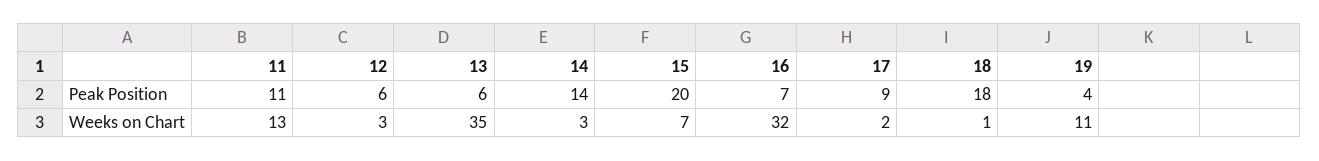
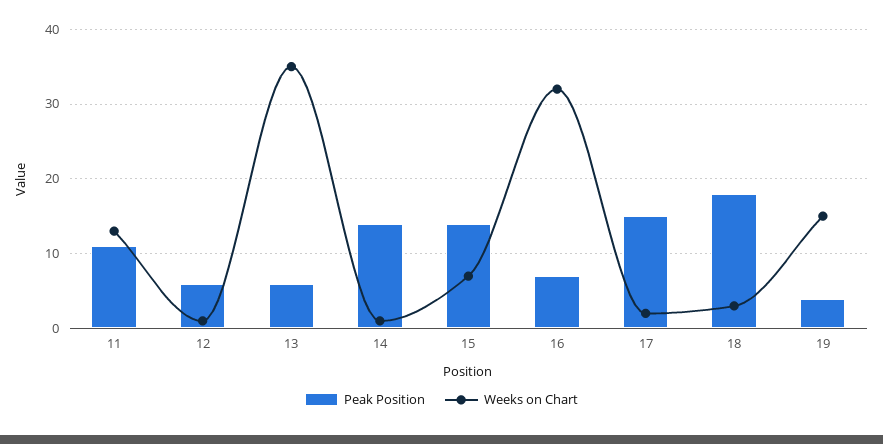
Peak Position, 15: 20 -> 14
Peak Position, 17: 9 -> 15
Weeks on Chart, 12: 3 -> 1
Weeks on Chart, 14: 3 -> 1
Weeks on Chart, 18: 1 -> 3
Weeks on Chart, 19: 11 -> 15

